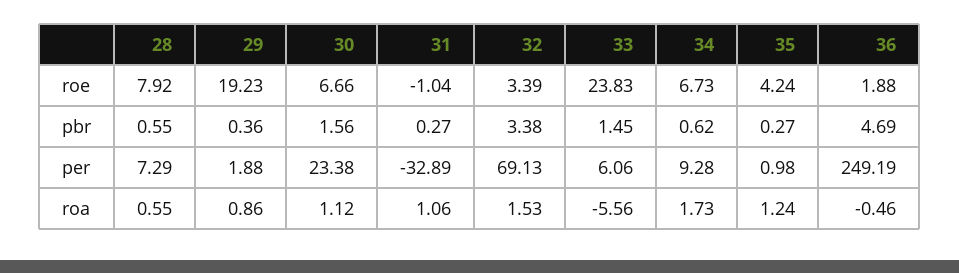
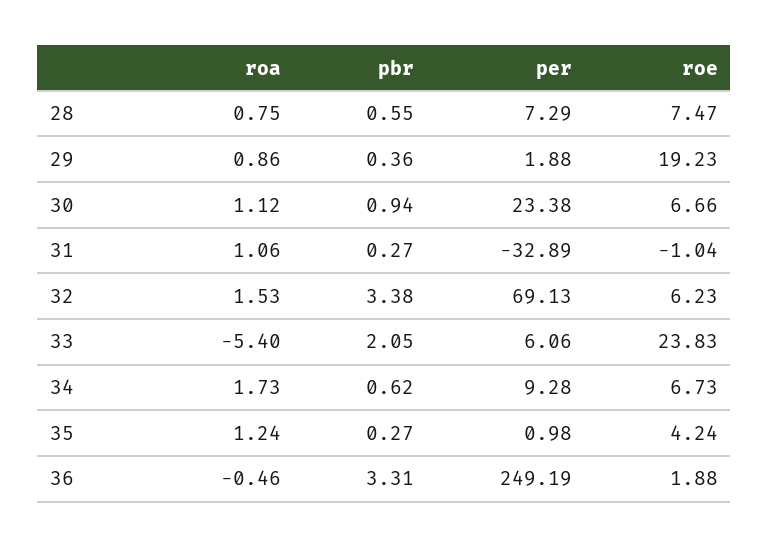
28, roe: 7.92 -> 7.47
32, roe: 3.39 -> 6.23
30, pbr: 1.56 -> 0.94
33, pbr: 1.45 -> 2.05
36, pbr: 4.69 -> 3.31
28, roa: 0.55 -> 0.75
33, roa: -5.56 -> -5.4

